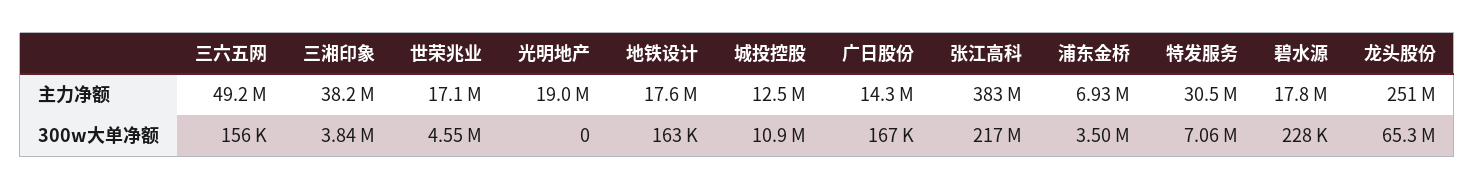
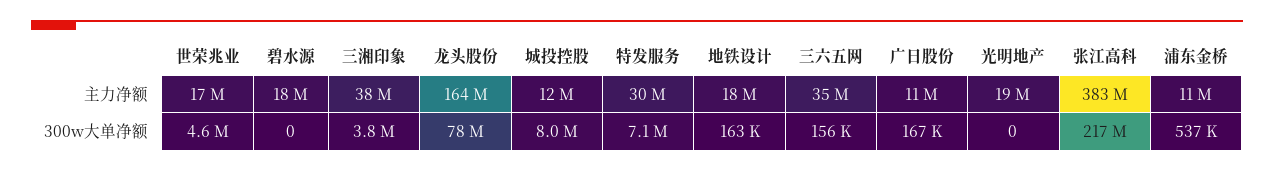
三六五网, 主力净额: 49200000 -> 35000000
广日股份, 主力净额: 14300000 -> 11000000
浦东金桥, 主力净额: 6930000 -> 11000000
龙头股份, 主力净额: 251000000 -> 164000000
城投控股, 300w大单净额: 10900000 -> 8000000
浦东金桥, 300w大单净额: 3500000 -> 537000
碧水源, 300w大单净额: 228000 -> 0
龙头股份, 300w大单净额: 65300000 -> 78000000

